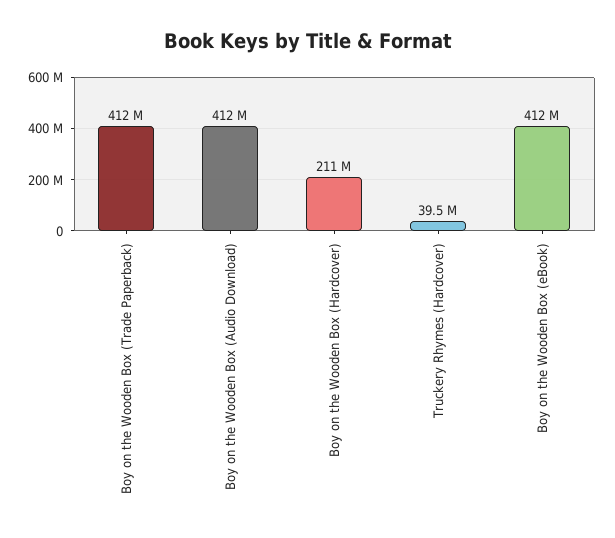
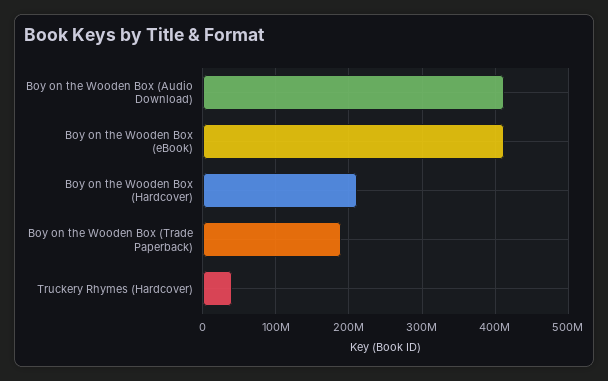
Boy on the Wooden Box (Trade Paperback): 412000000 -> 190000000

